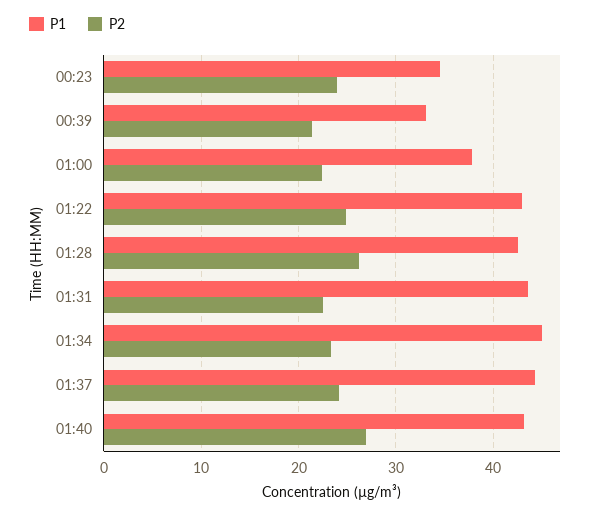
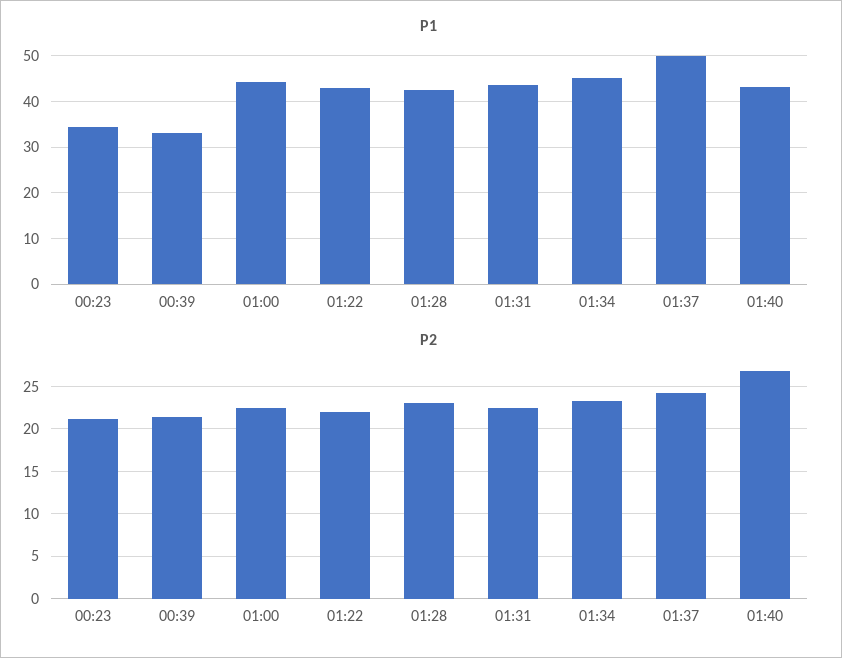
P2, 00:23: 24 -> 21
P1, 01:00: 38 -> 44
P2, 01:22: 25 -> 22
P2, 01:28: 26 -> 23
P1, 01:37: 44 -> 50

